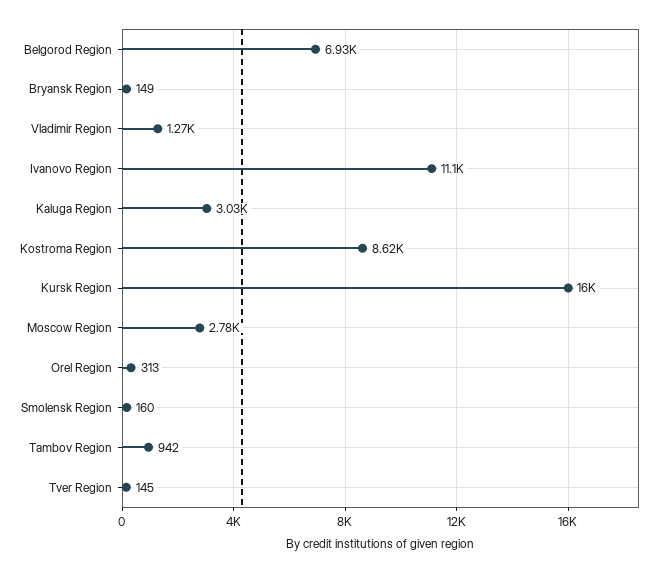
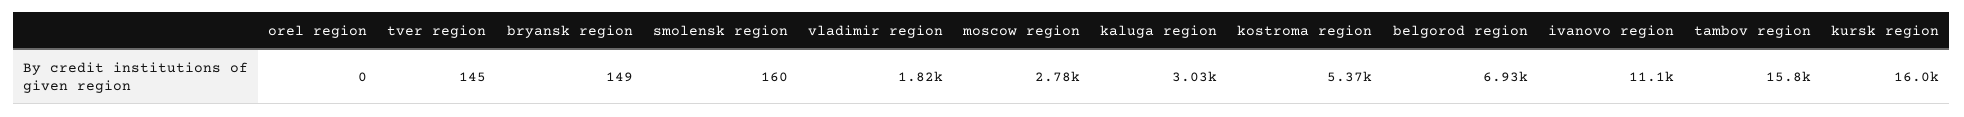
Vladimir Region: 1270 -> 1820
Kostroma Region: 8620 -> 5370
Orel Region: 313 -> 0
Tambov Region: 942 -> 15800

